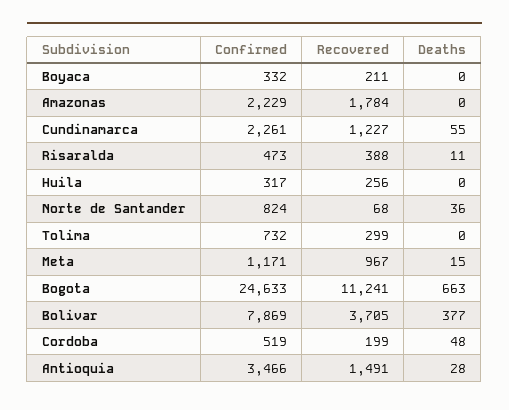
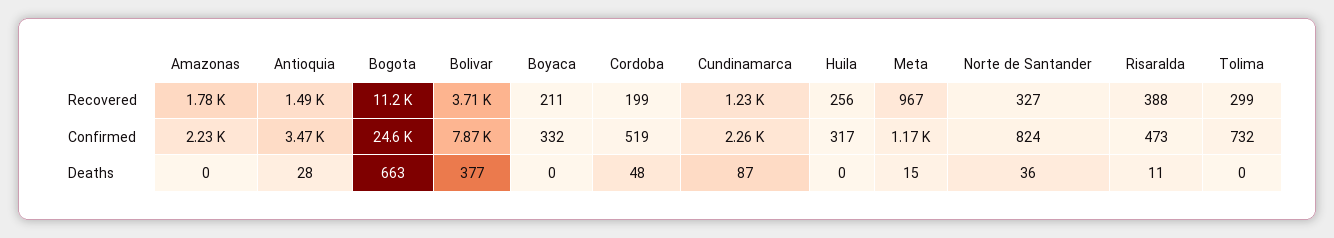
Deaths, Cundinamarca: 55 -> 87
Recovered, Norte de Santander: 68 -> 327

